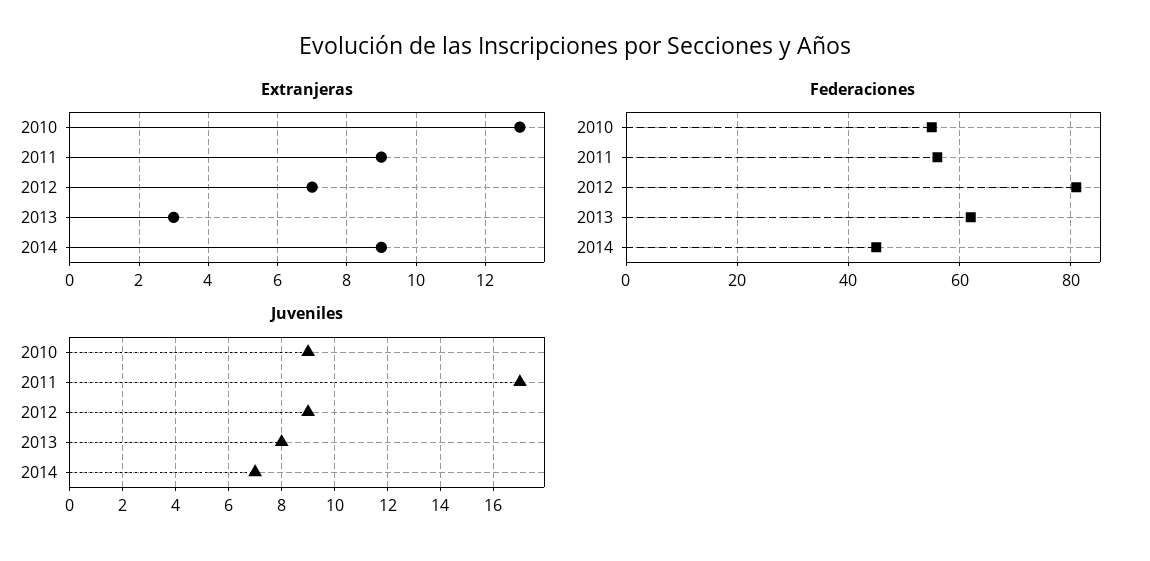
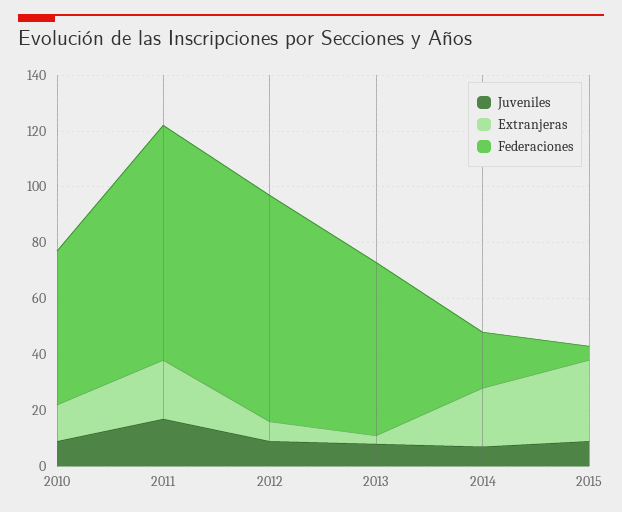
Extranjeras, 2011: 9 -> 20
Extranjeras, 2014: 9 -> 20
Federaciones, 2011: 55 -> 85
Federaciones, 2014: 45 -> 20
Juveniles, 2015: none -> 10
Extranjeras, 2015: none -> 30
Federaciones, 2015: none -> 5

